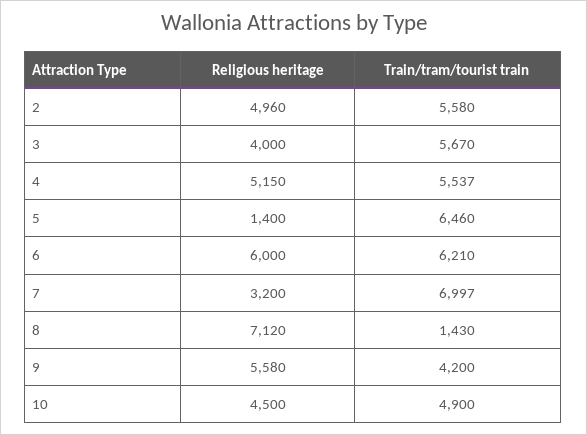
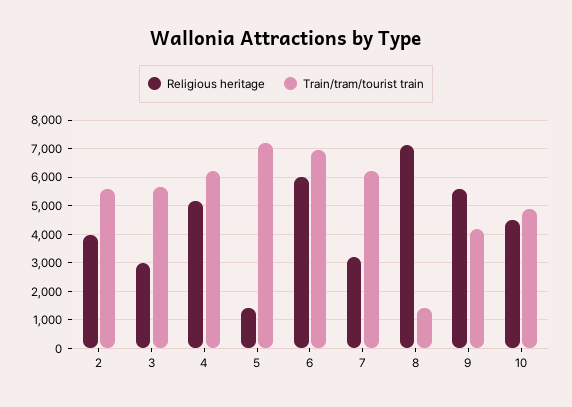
Religious heritage, 2: 4960 -> 4000
Religious heritage, 3: 4000 -> 3000
Train/tram/tourist train, 4: 5537 -> 6250
Train/tram/tourist train, 5: 6460 -> 7250
Train/tram/tourist train, 6: 6210 -> 7000
Train/tram/tourist train, 7: 6997 -> 6250

